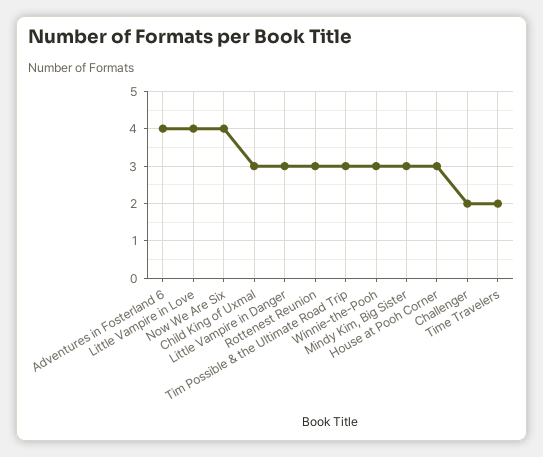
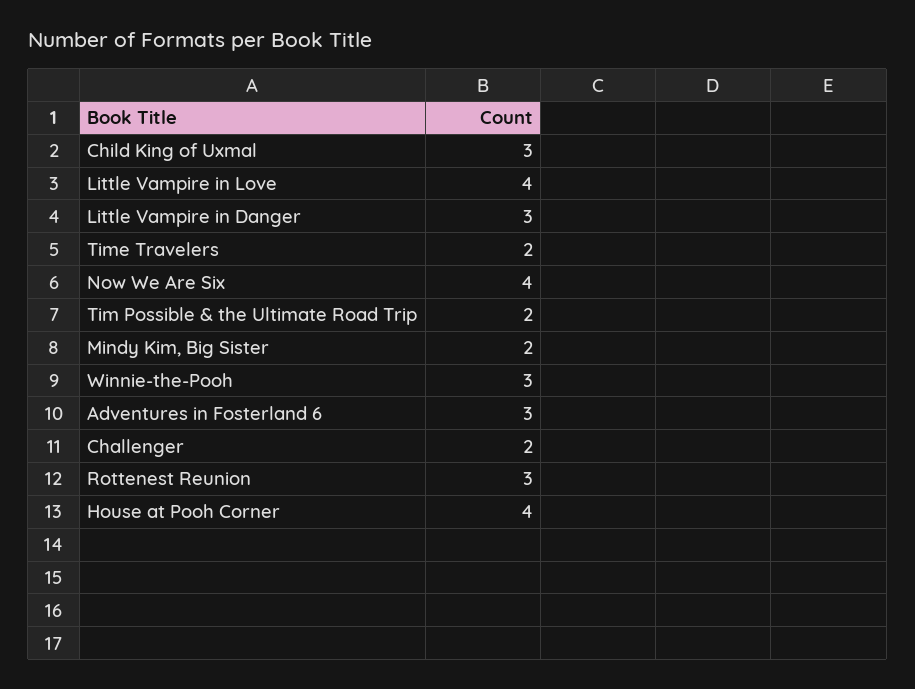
Adventures in Fosterland 6: 4 -> 3
Tim Possible & the Ultimate Road Trip: 3 -> 2
Mindy Kim, Big Sister: 3 -> 2
House at Pooh Corner: 3 -> 4

